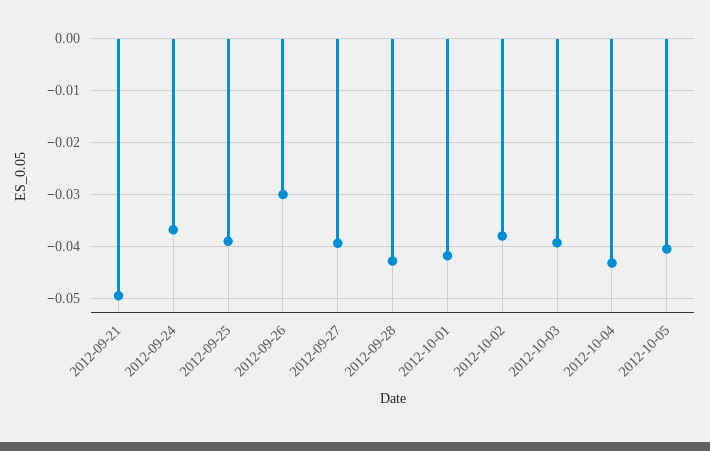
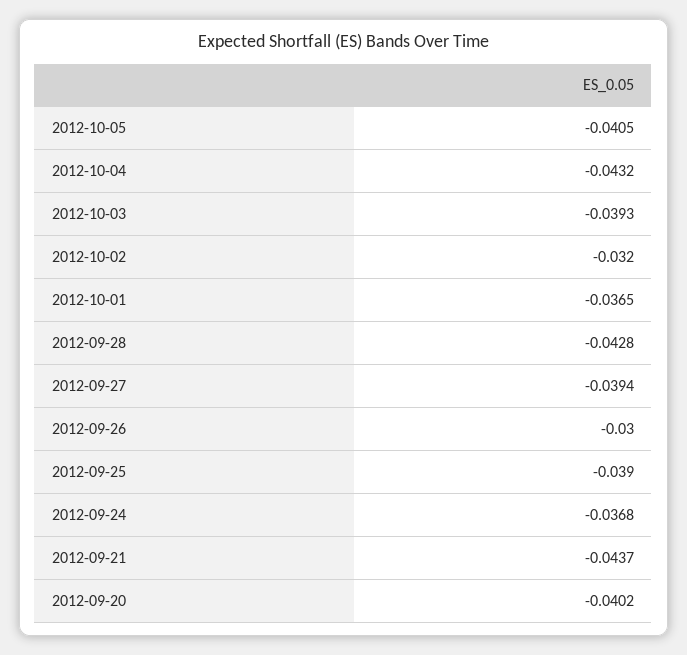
2012-09-21: -0.05 -> -0.0437
2012-10-01: -0.042 -> -0.0365
2012-10-02: -0.038 -> -0.032
2012-09-20: none -> -0.0402

